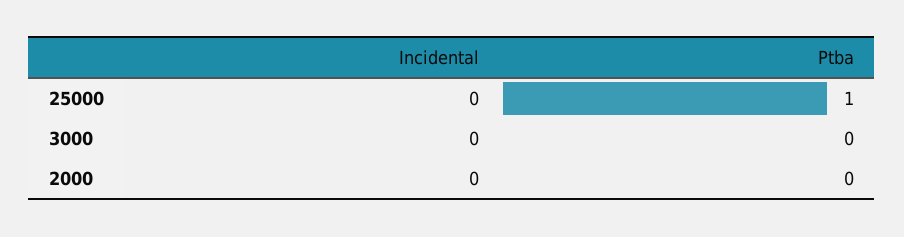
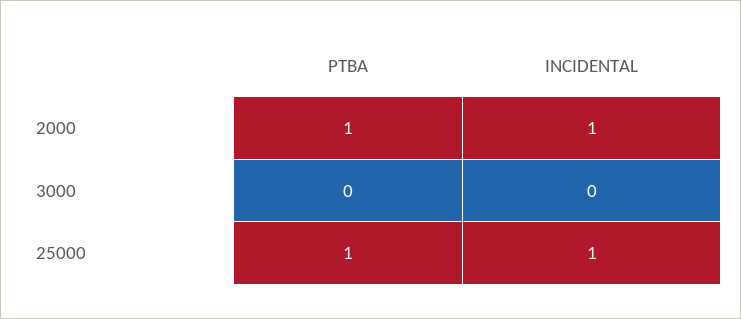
Incidental, 25000: 0 -> 1
Incidental, 2000: 0 -> 1
Ptba, 2000: 0 -> 1

